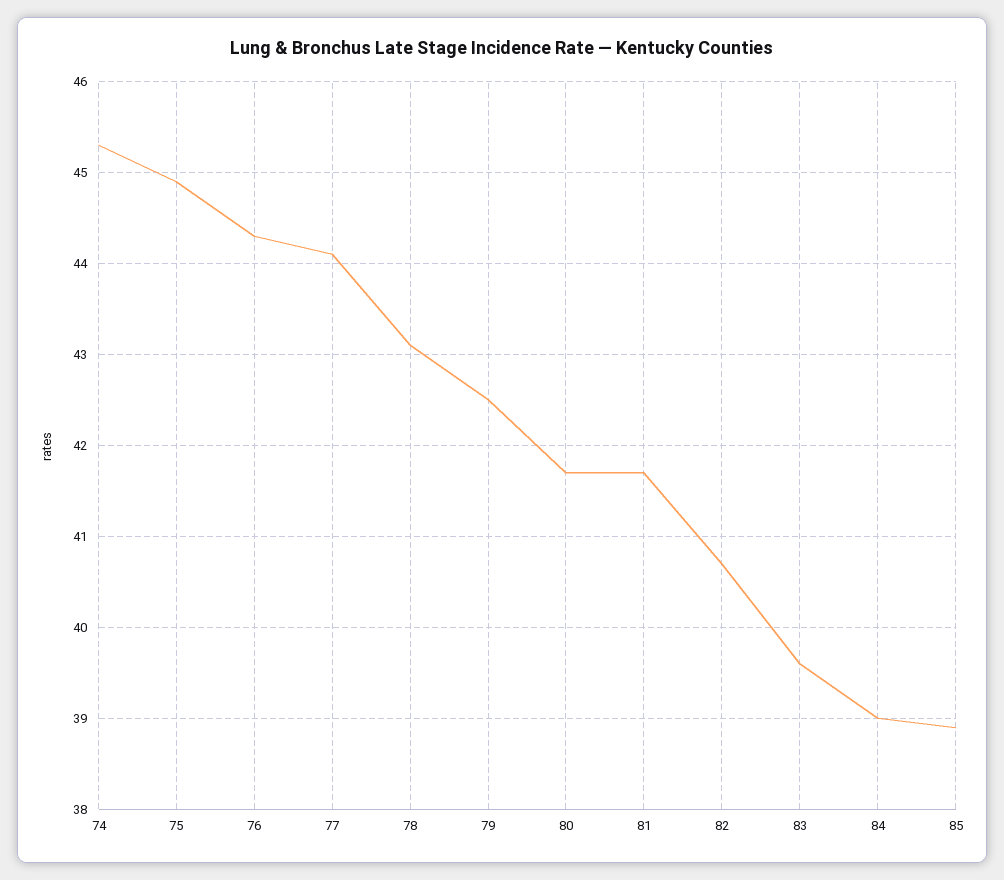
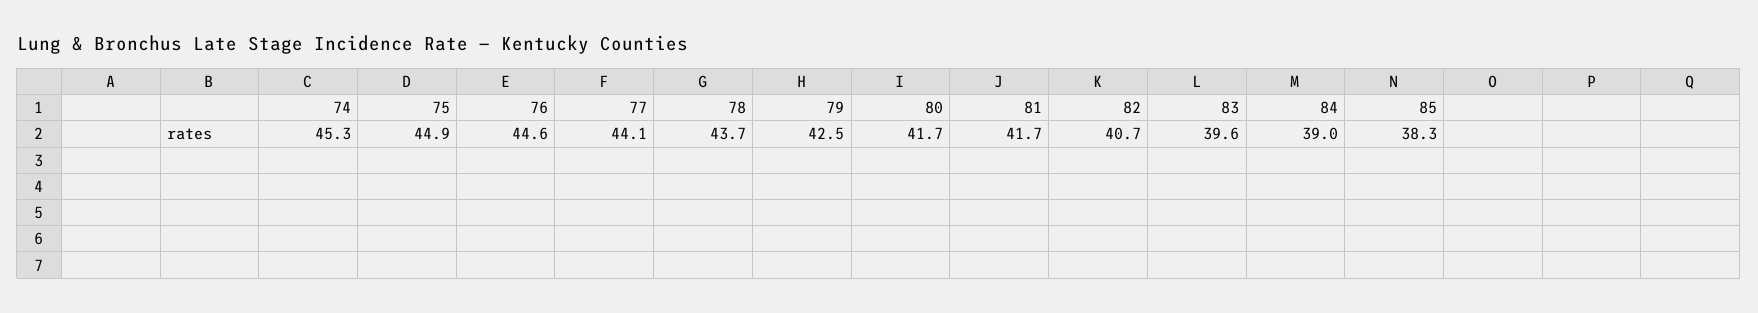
76: 44.3 -> 44.6
78: 43.1 -> 43.7
85: 38.9 -> 38.3

